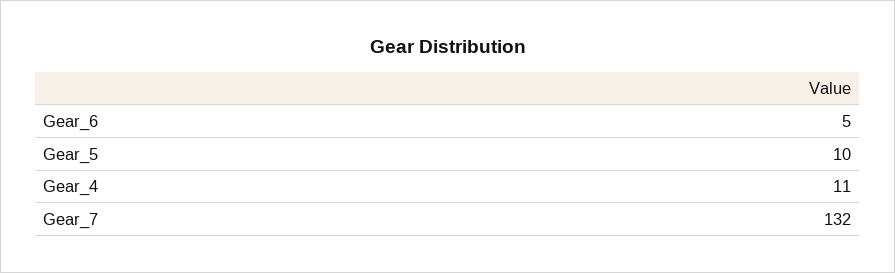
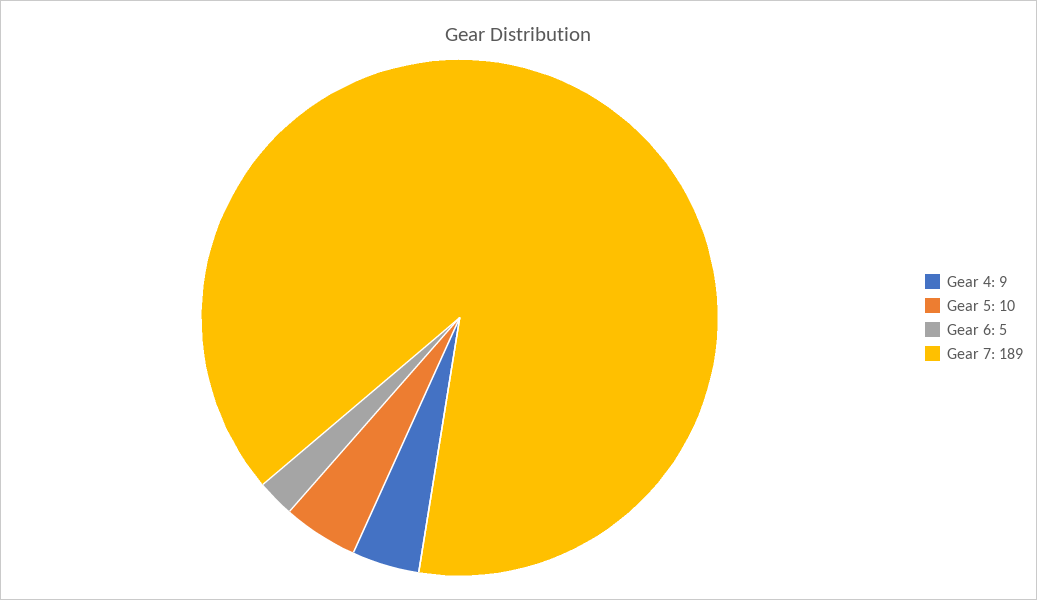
Gear_4: 11 -> 9
Gear_7: 132 -> 189

